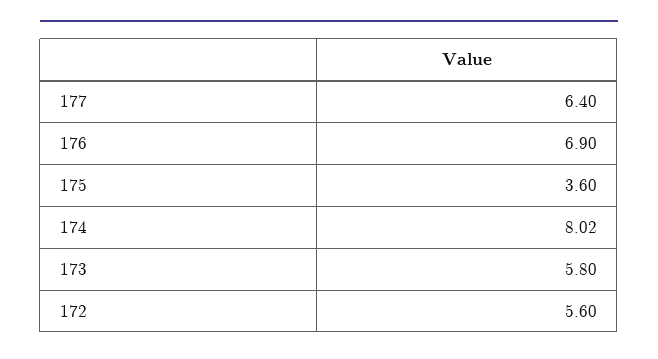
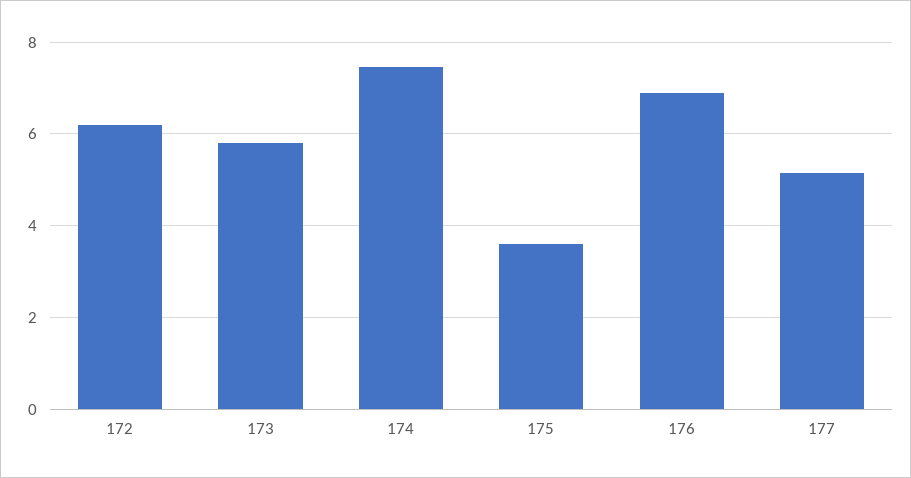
177: 6.4 -> 5.2
174: 8.02 -> 7.4
172: 5.6 -> 6.2

